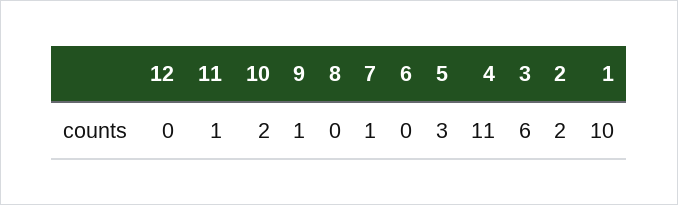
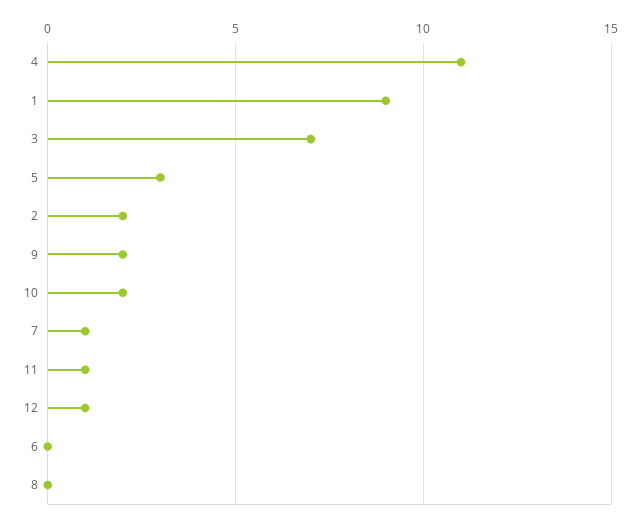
12: 0 -> 1
9: 1 -> 2
3: 6 -> 7
1: 10 -> 9

